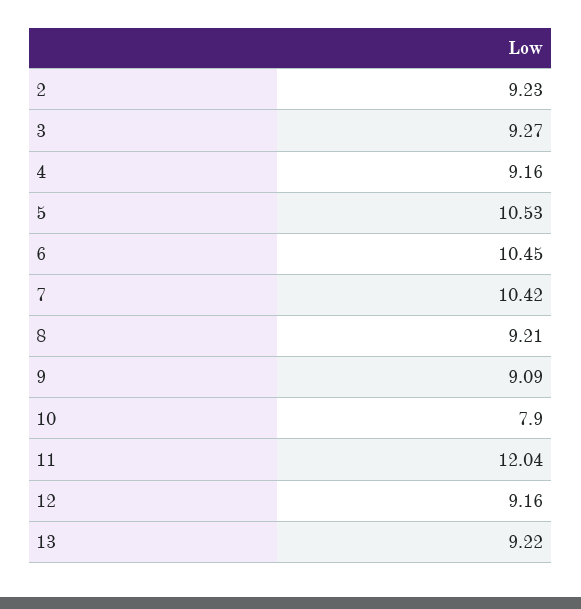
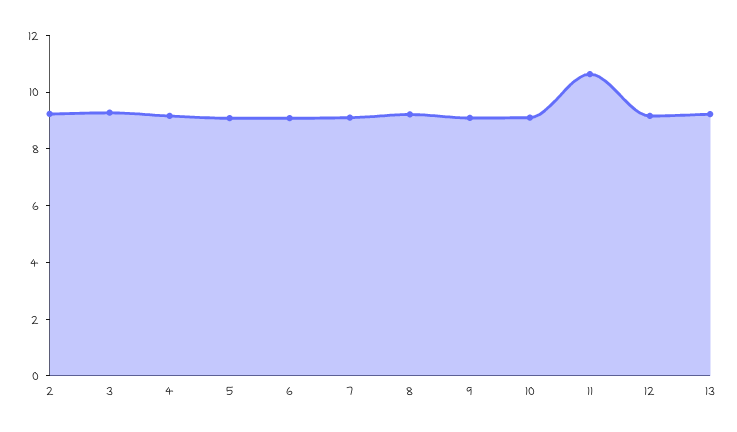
5: 10.53 -> 9
6: 10.45 -> 9
7: 10.42 -> 9
10: 7.9 -> 9
11: 12.04 -> 10.5

